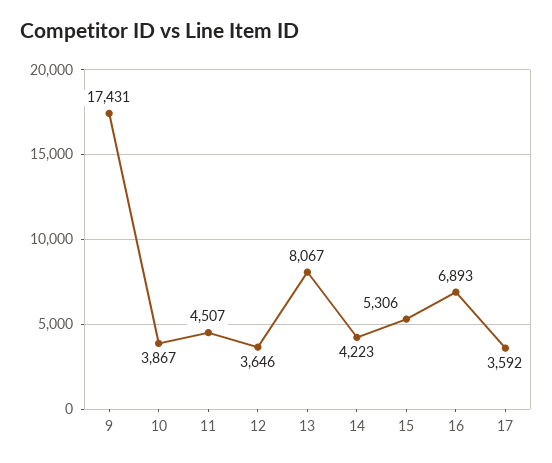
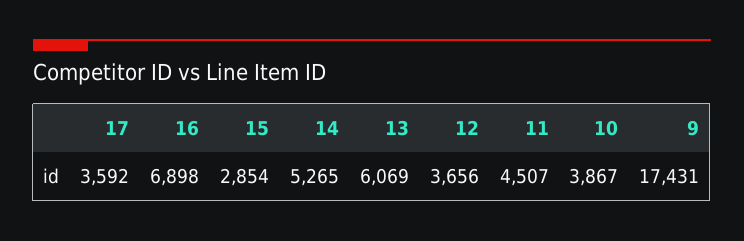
12: 3646 -> 3656
13: 8067 -> 6069
14: 4223 -> 5265
15: 5306 -> 2854
16: 6893 -> 6898

